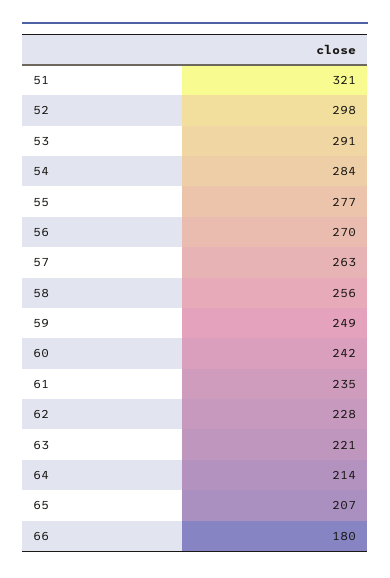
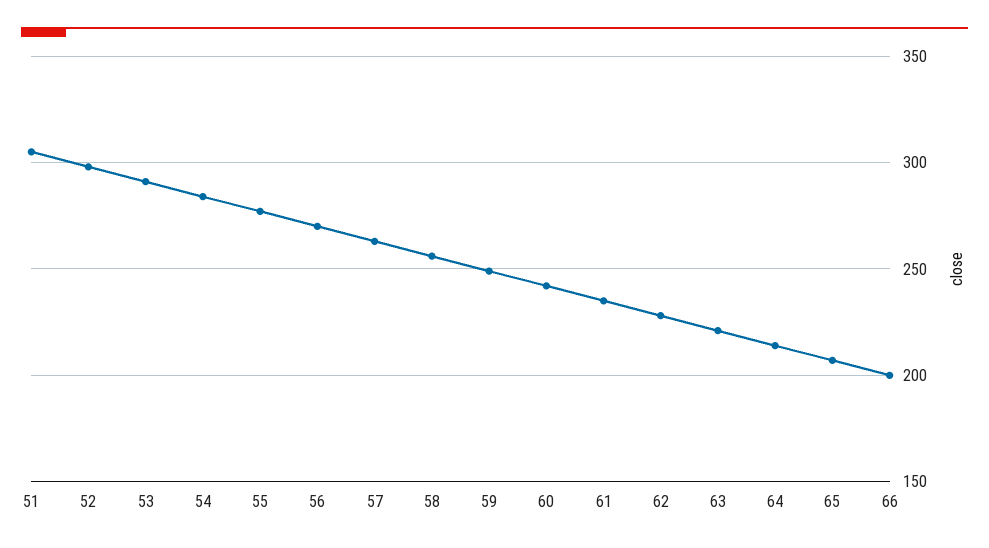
51: 321 -> 305
66: 180 -> 200

